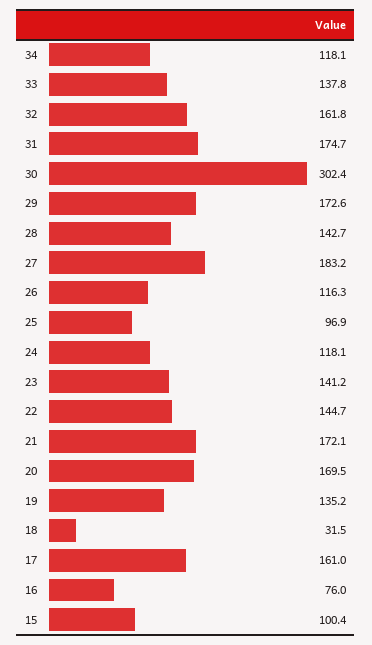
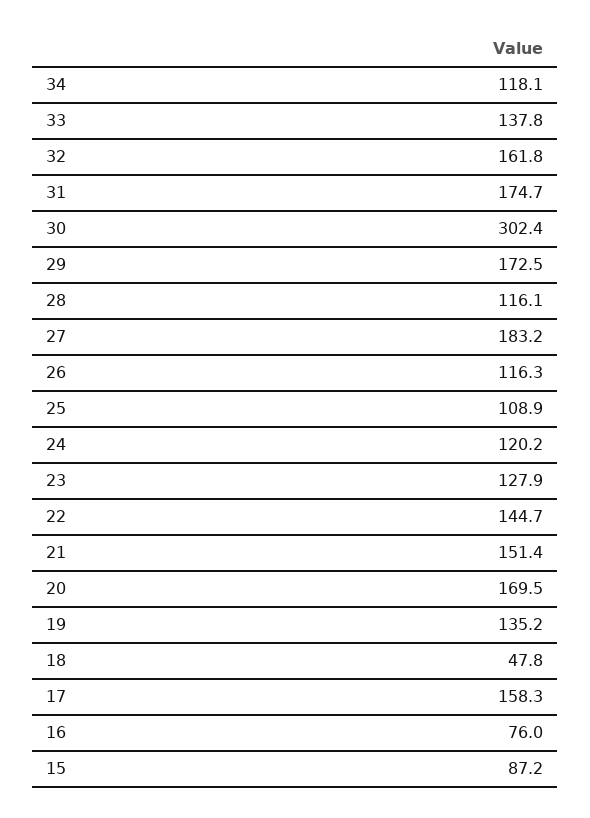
29: 172.6 -> 172.5
28: 142.7 -> 116.1
25: 96.9 -> 108.9
24: 118.1 -> 120.2
23: 141.2 -> 127.9
21: 172.1 -> 151.4
18: 31.5 -> 47.8
17: 161 -> 158.3
15: 100.4 -> 87.2

